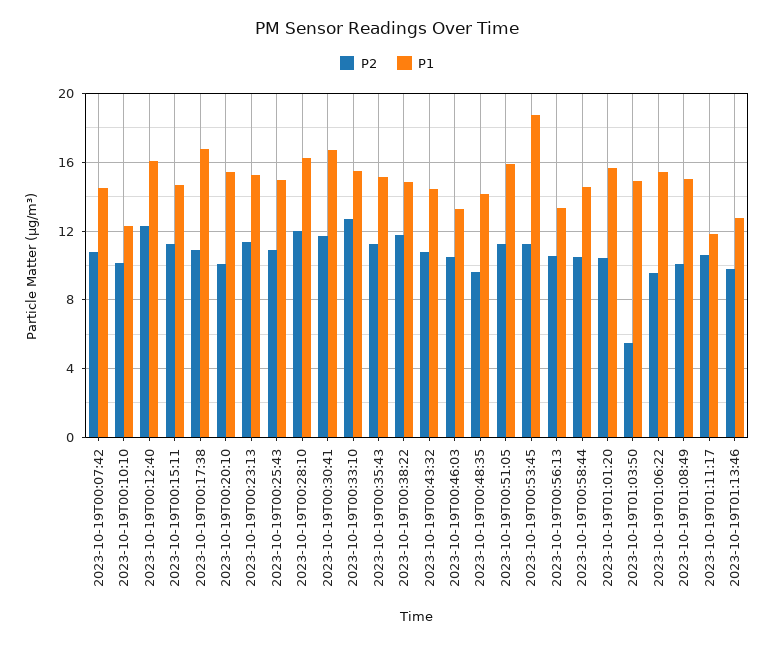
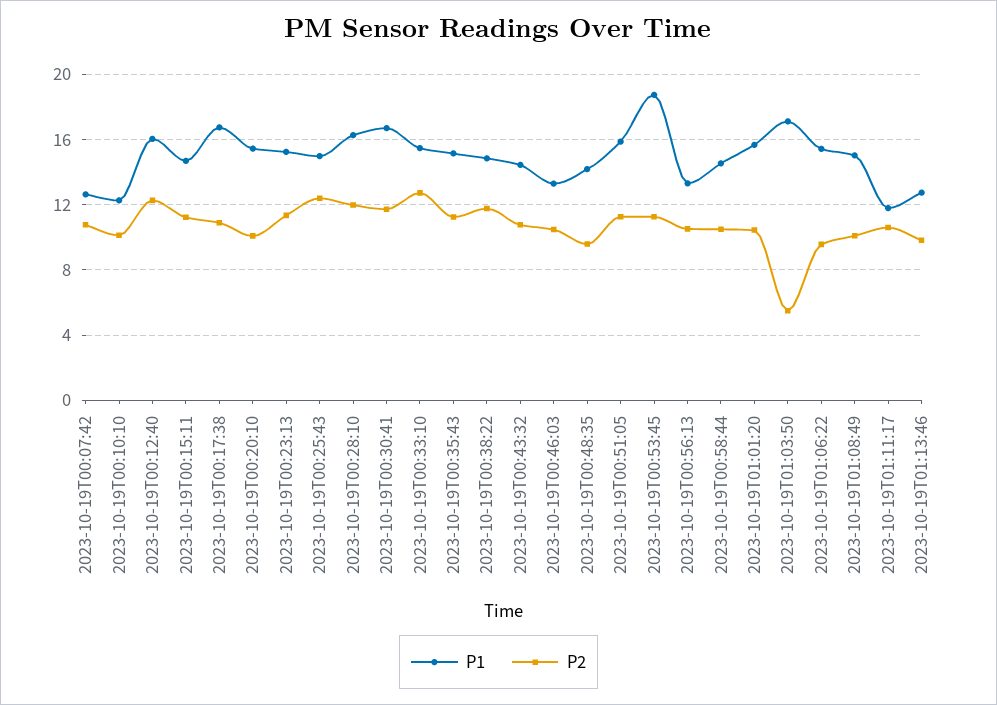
P1, 2023-10-19T00:07:42: 14.5 -> 12.5
P2, 2023-10-19T00:25:43: 11 -> 12.5
P1, 2023-10-19T01:03:50: 15 -> 17

